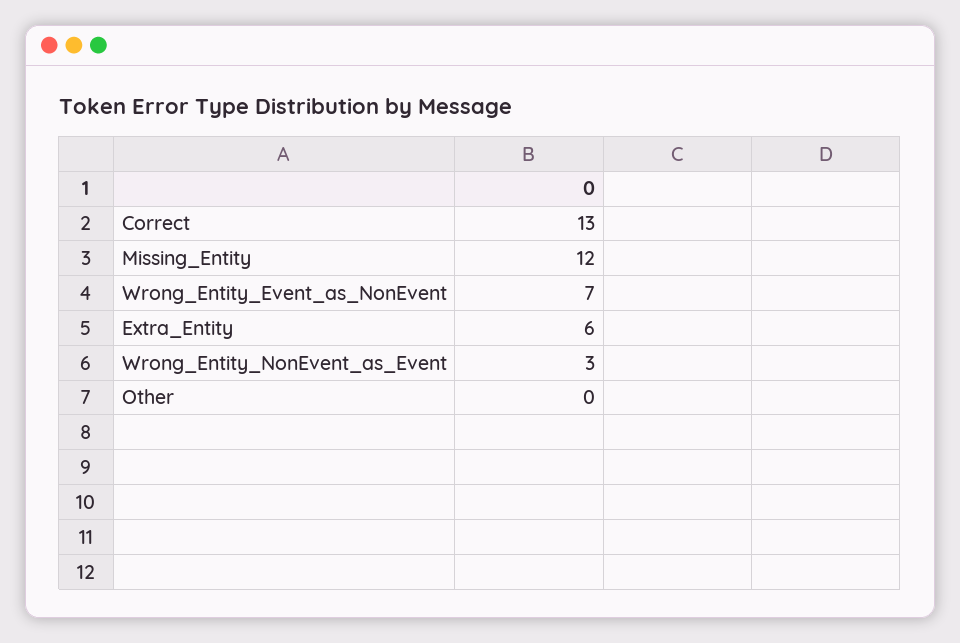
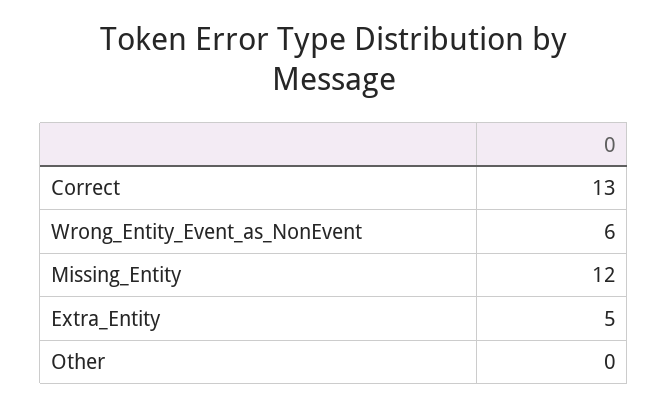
Wrong_Entity_Event_as_NonEvent: 7 -> 6
Extra_Entity: 6 -> 5
Wrong_Entity_NonEvent_as_Event: 3 -> none

